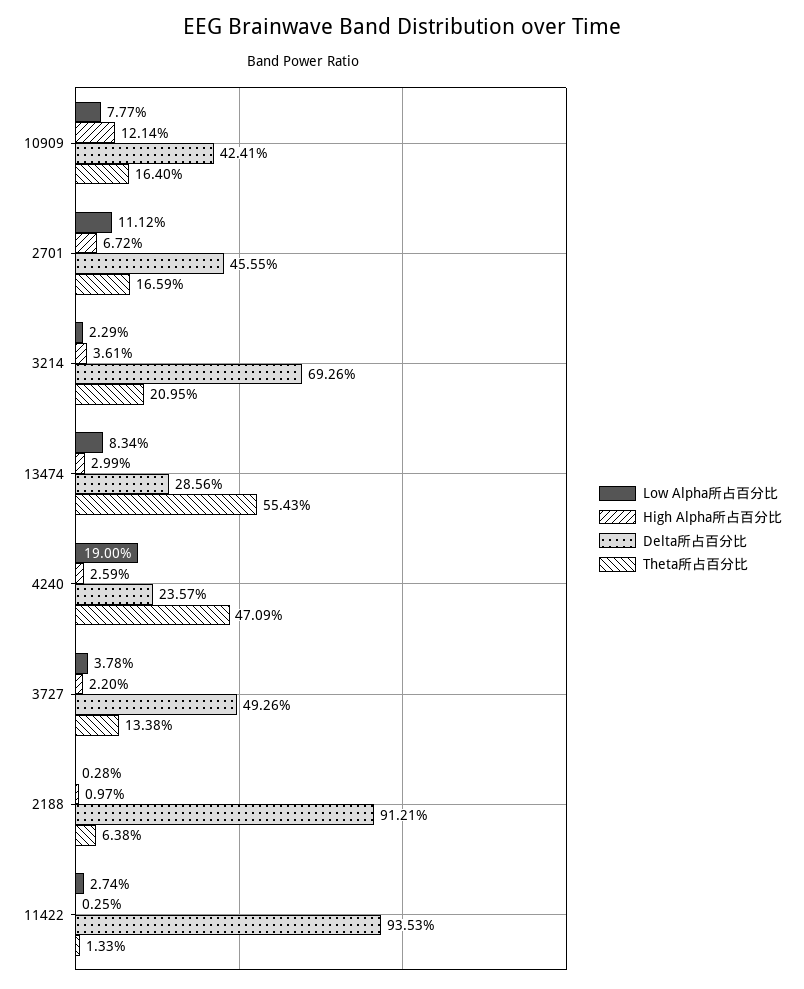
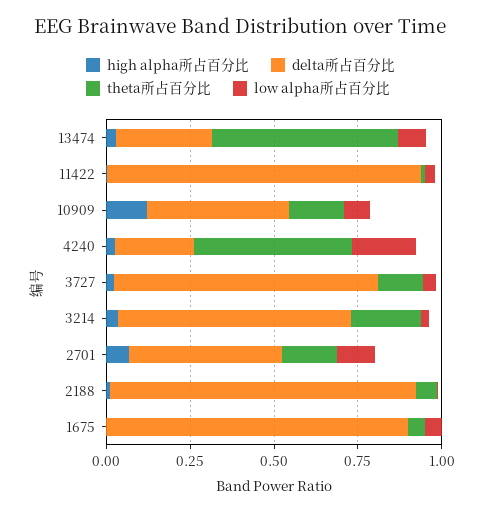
Delta所占百分比, 3727: 0.4926 -> 0.8
High Alpha所占百分比, 1675: none -> 0
Delta所占百分比, 1675: none -> 0.9
Theta所占百分比, 1675: none -> 0.05
Low Alpha所占百分比, 1675: none -> 0.05

